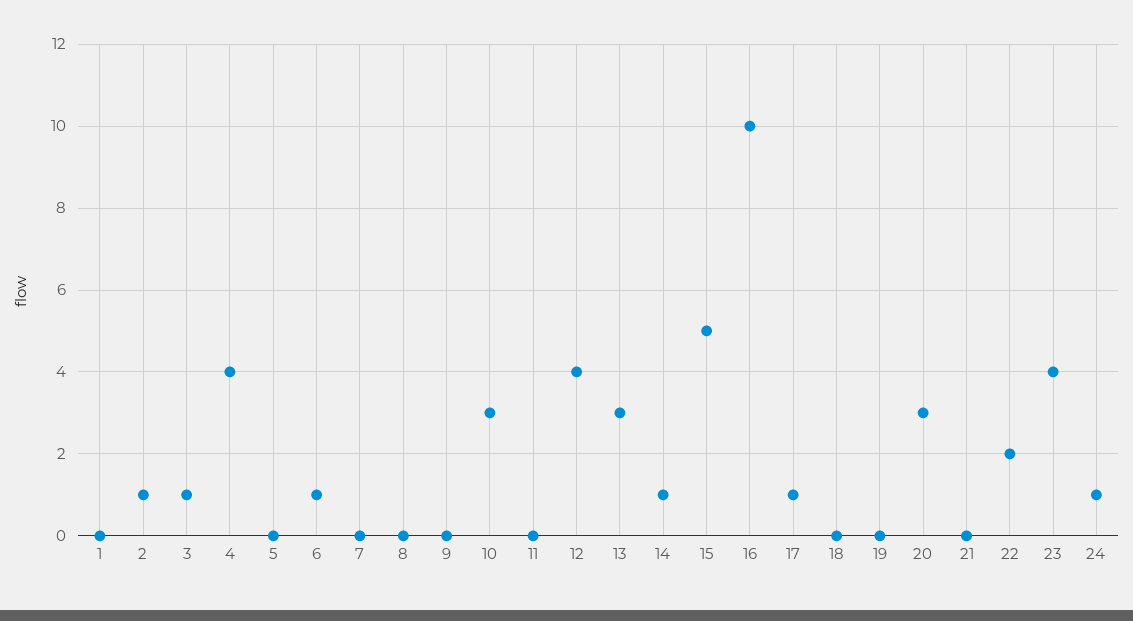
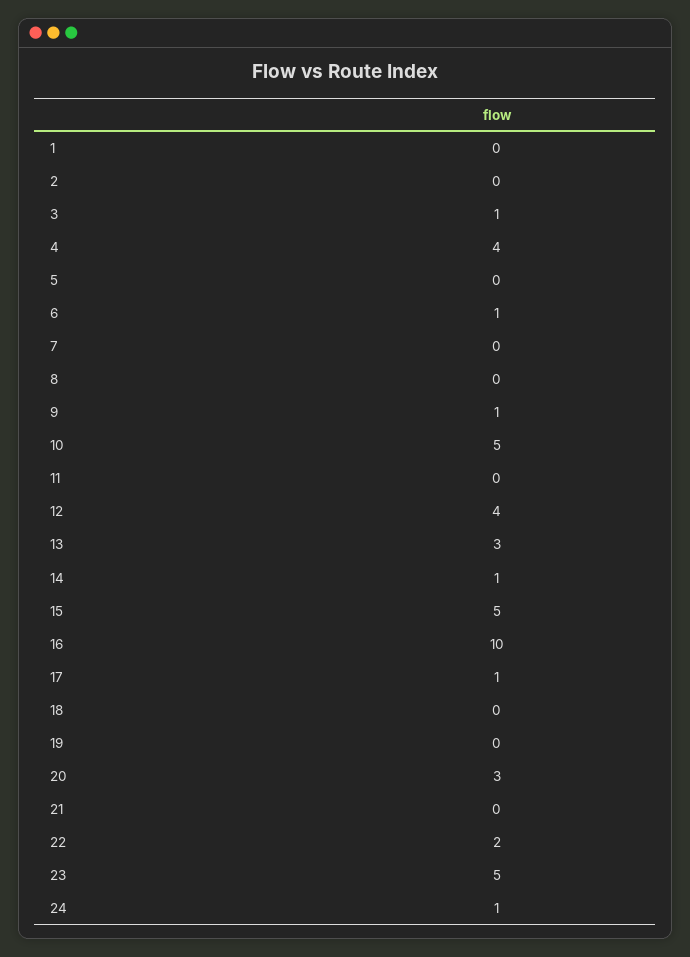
2: 1 -> 0
9: 0 -> 1
10: 3 -> 5
23: 4 -> 5

